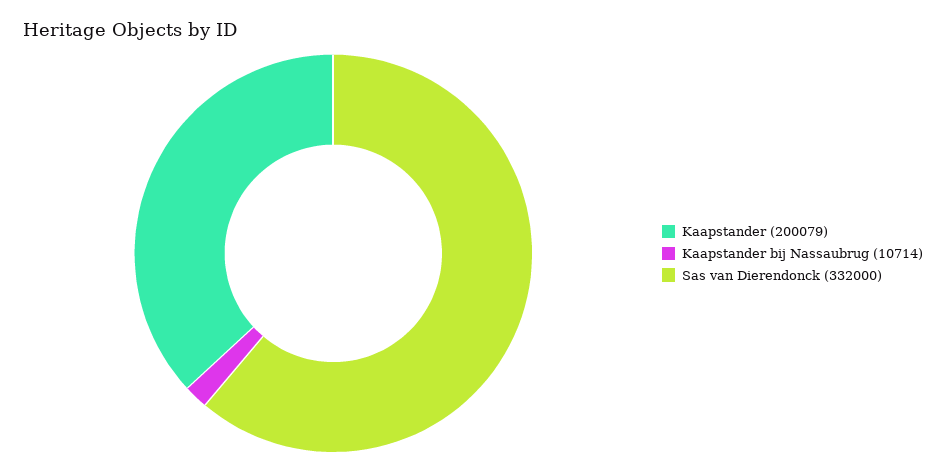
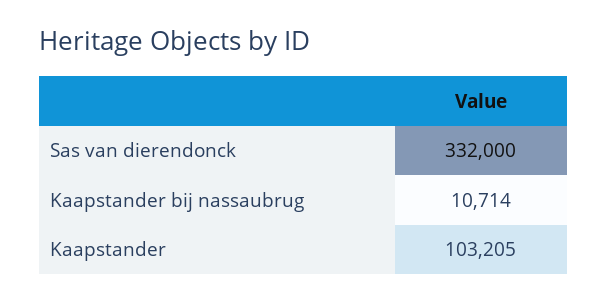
Kaapstander: 200079 -> 103205

